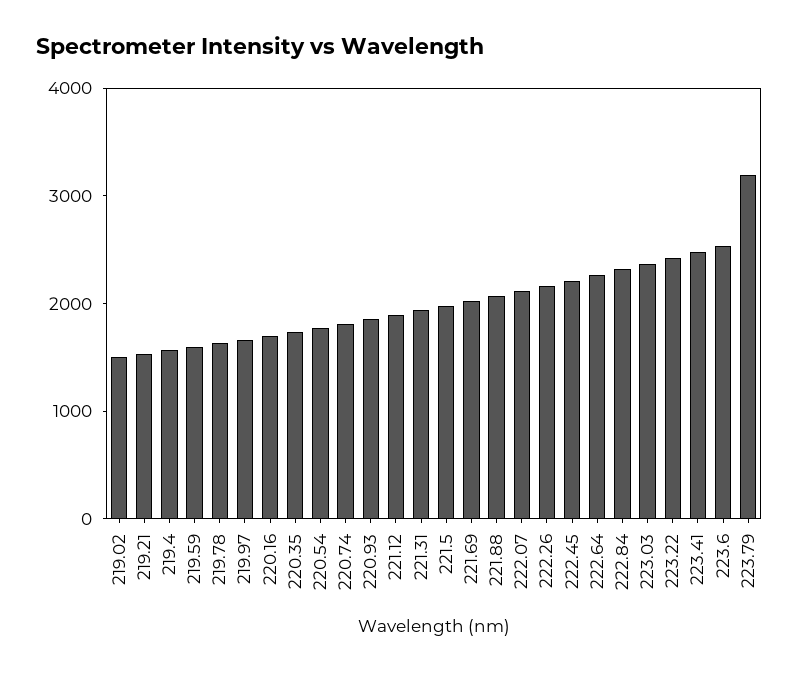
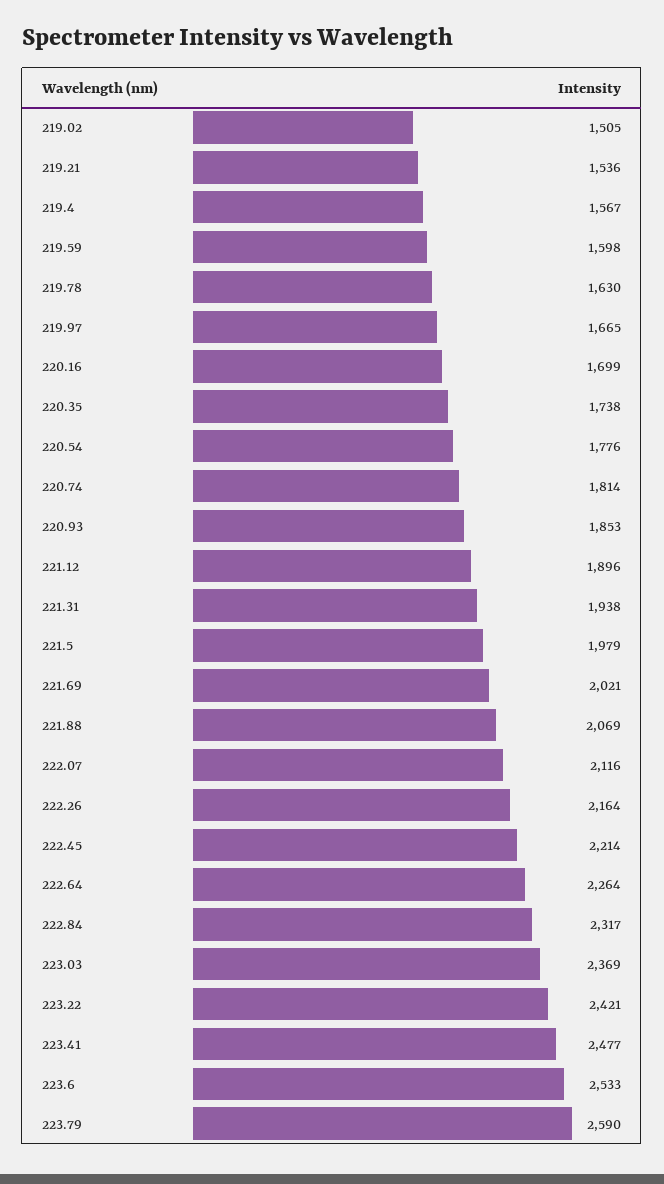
223.79: 3200 -> 2590

